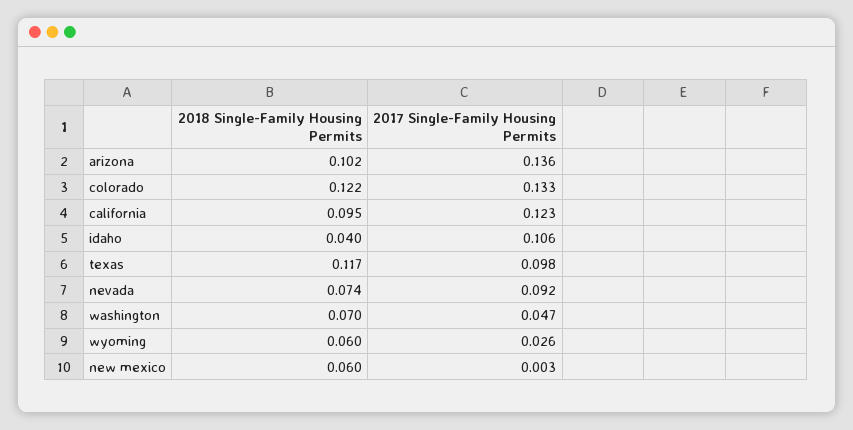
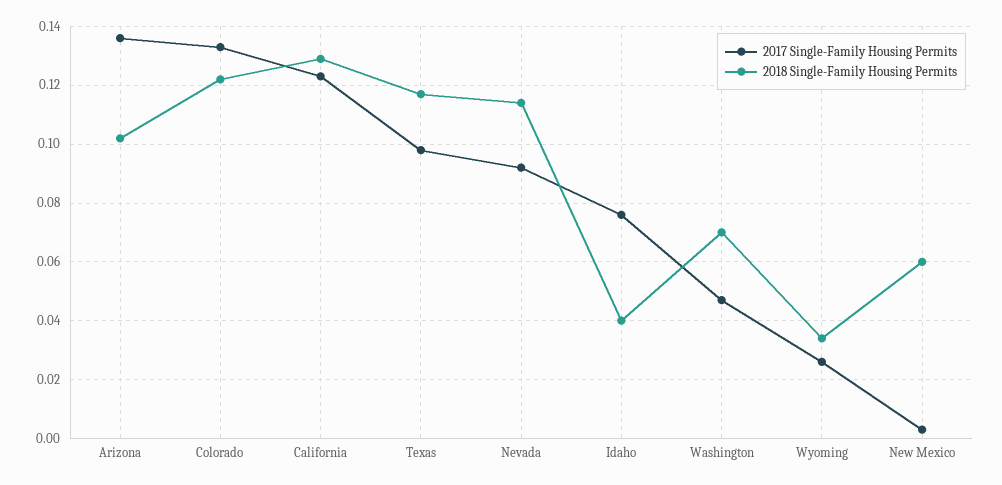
2018 Single-Family Housing Permits, california: 0.095 -> 0.13
2017 Single-Family Housing Permits, idaho: 0.106 -> 0.075
2018 Single-Family Housing Permits, nevada: 0.074 -> 0.115
2018 Single-Family Housing Permits, wyoming: 0.06 -> 0.035

